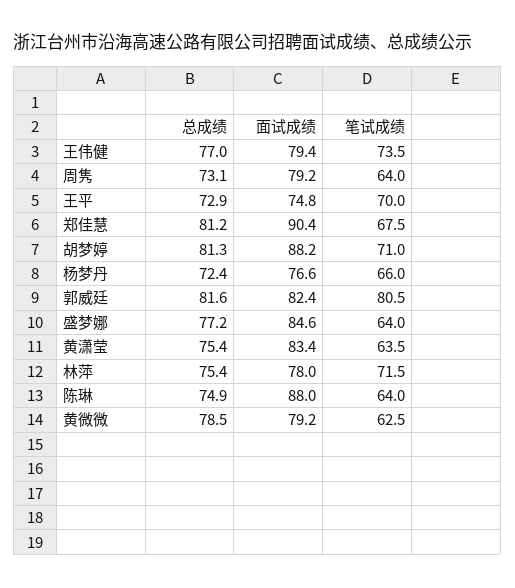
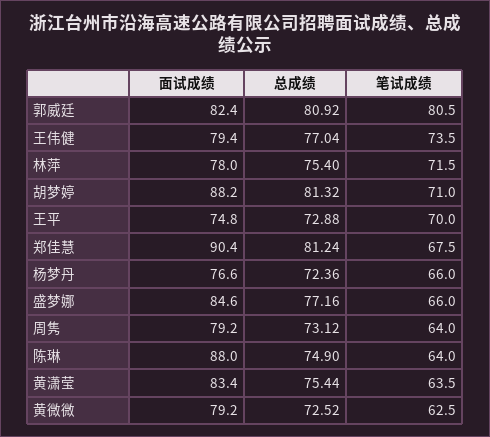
总成绩, 郭威廷: 81.6 -> 80.92
笔试成绩, 盛梦娜: 64 -> 66
总成绩, 黄微微: 78.5 -> 72.52

